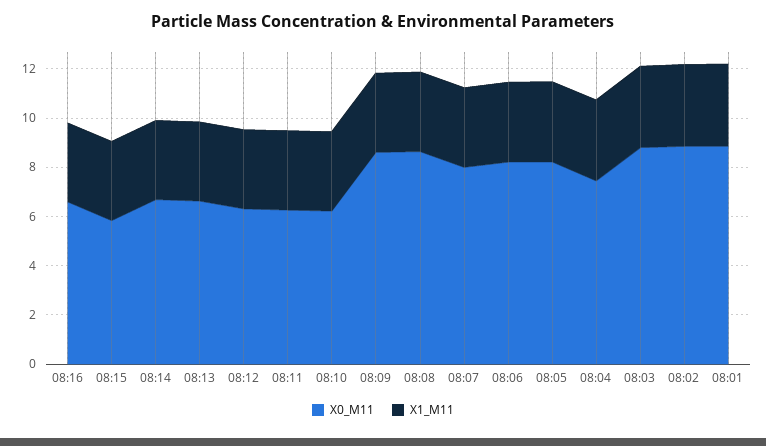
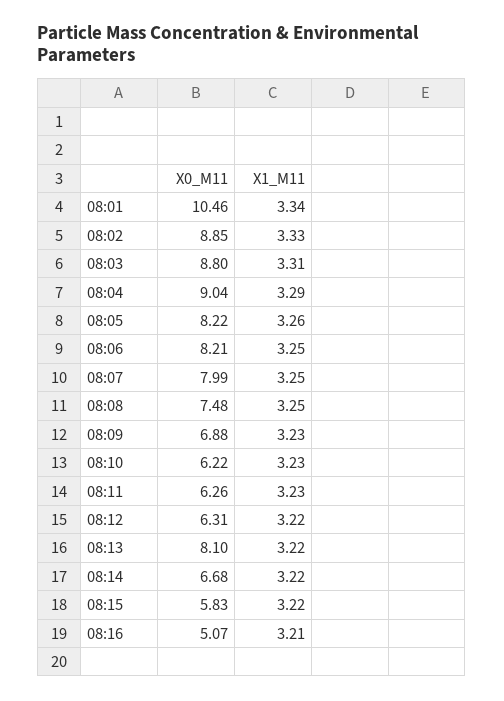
X0_M11, 08:16: 6.5 -> 5.07
X0_M11, 08:13: 6.5 -> 8.1
X0_M11, 08:09: 8.5 -> 6.88
X0_M11, 08:08: 8.5 -> 7.48
X0_M11, 08:04: 7.5 -> 9.04
X0_M11, 08:01: 9 -> 10.46

